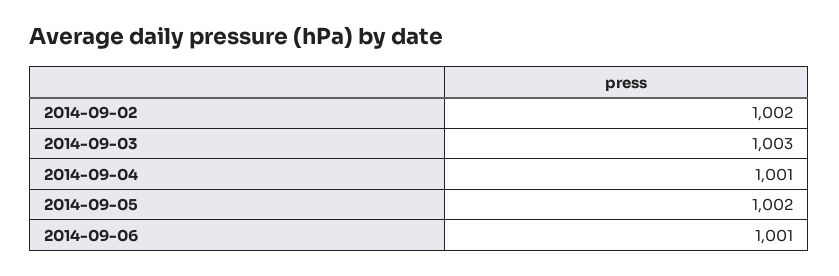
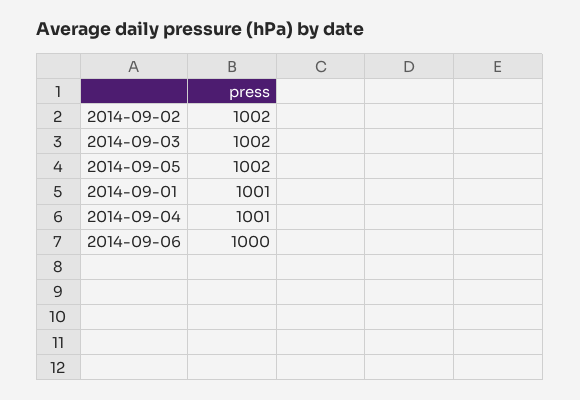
2014-09-03: 1003 -> 1002
2014-09-06: 1001 -> 1000
2014-09-01: none -> 1001

